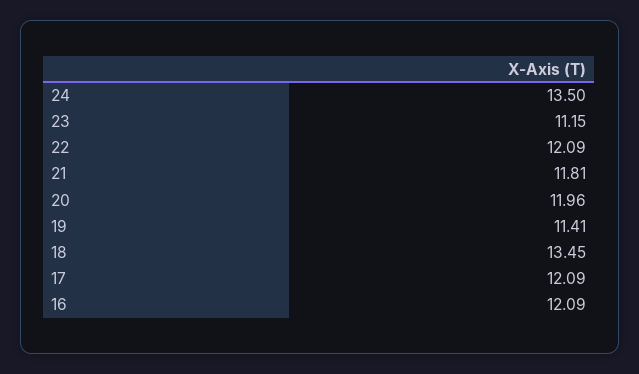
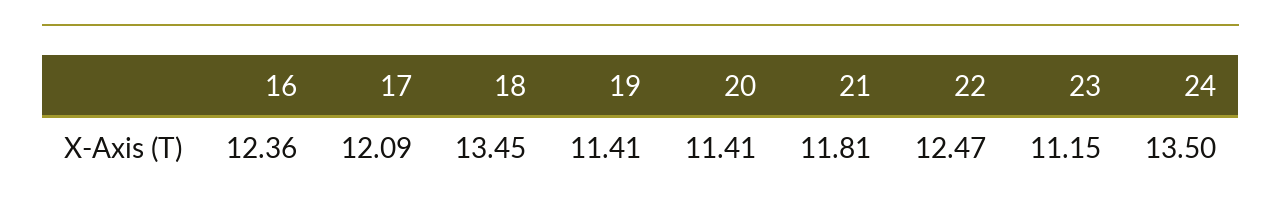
22: 12.09 -> 12.47
20: 11.96 -> 11.41
16: 12.09 -> 12.36

